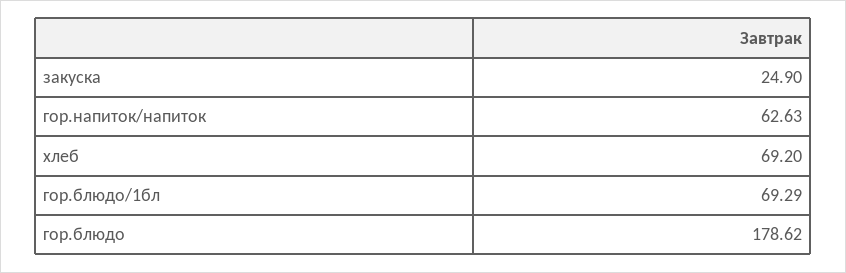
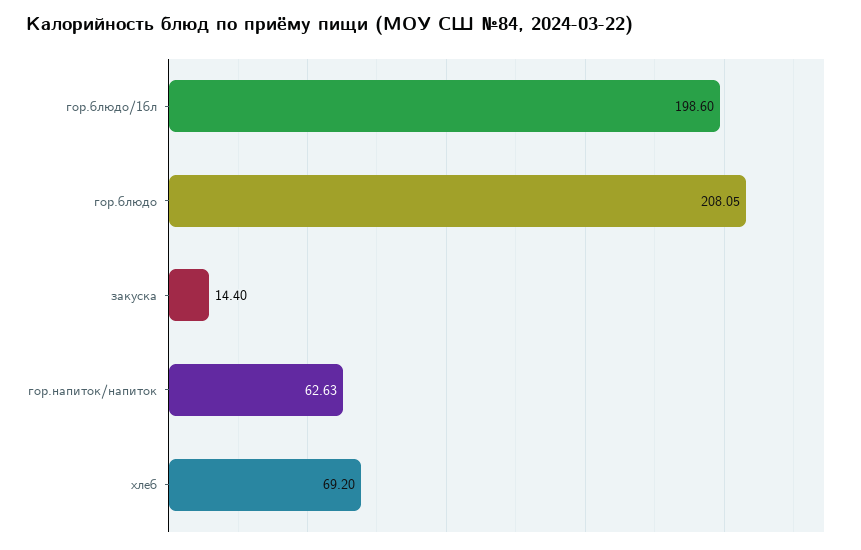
закуска: 24.9 -> 14.4
гор.блюдо/1бл: 69.29 -> 198.6
гор.блюдо: 178.62 -> 208.05

